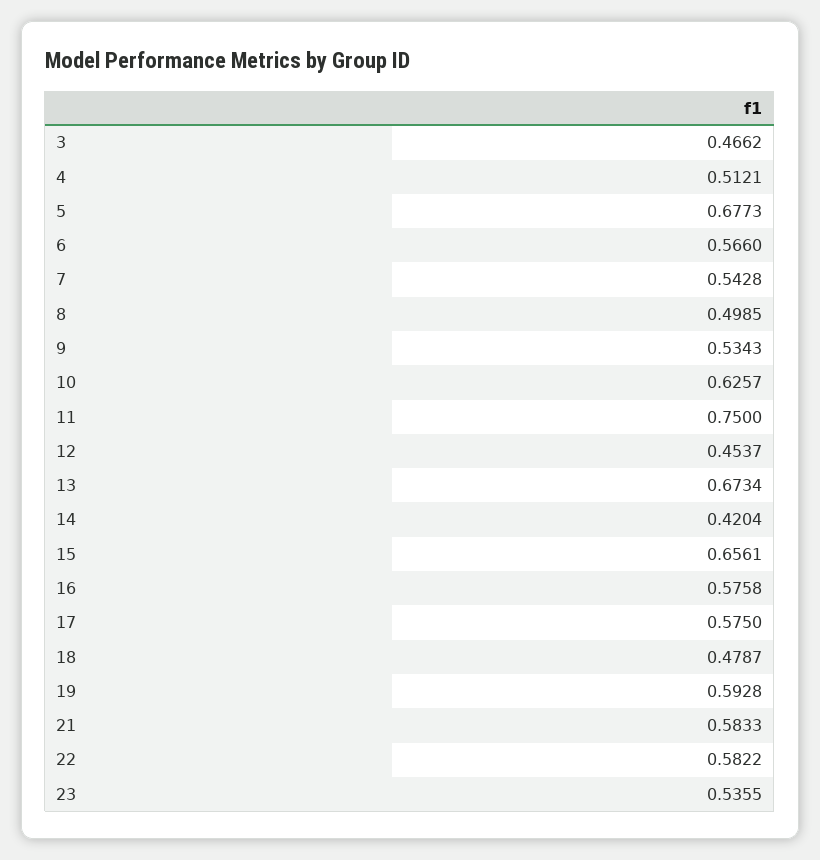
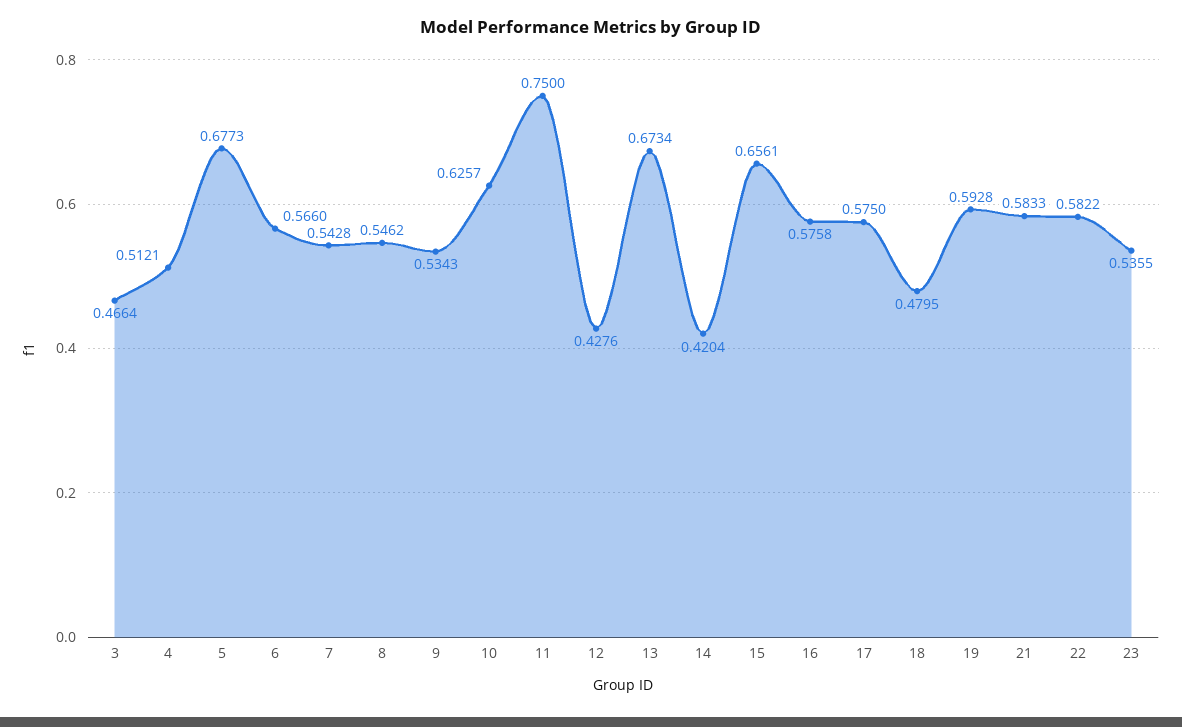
3: 0.4662 -> 0.4664
8: 0.4985 -> 0.5462
12: 0.4537 -> 0.4276
18: 0.4787 -> 0.4795

